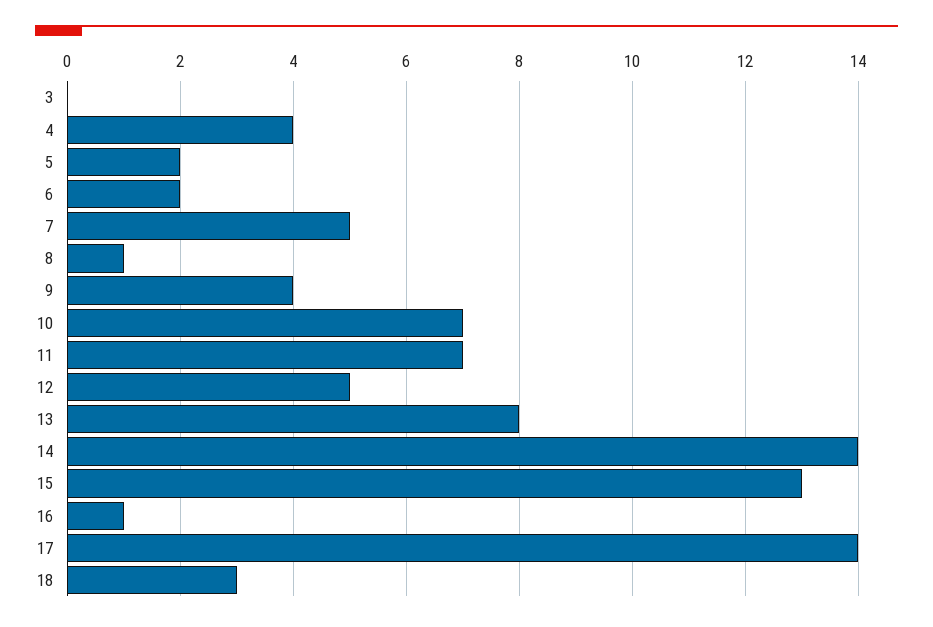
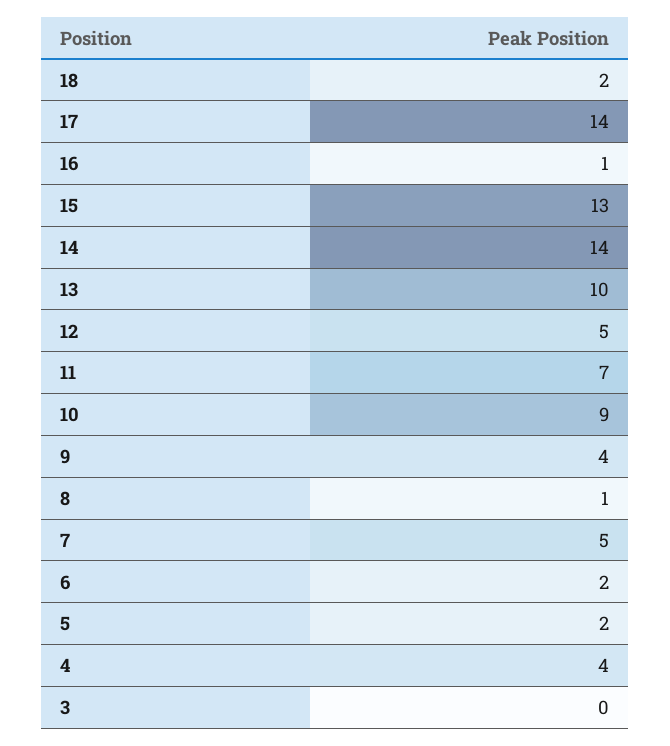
10: 7 -> 9
13: 8 -> 10
18: 3 -> 2

